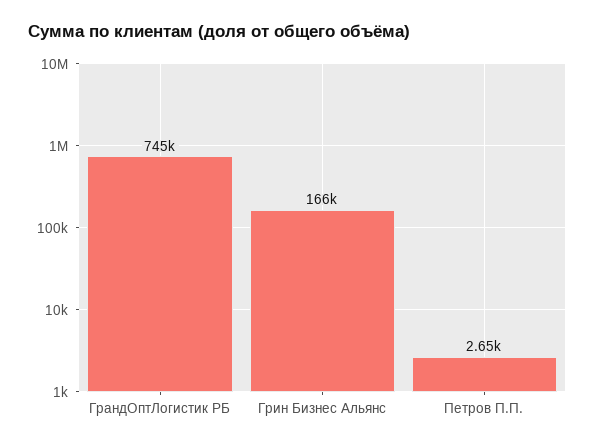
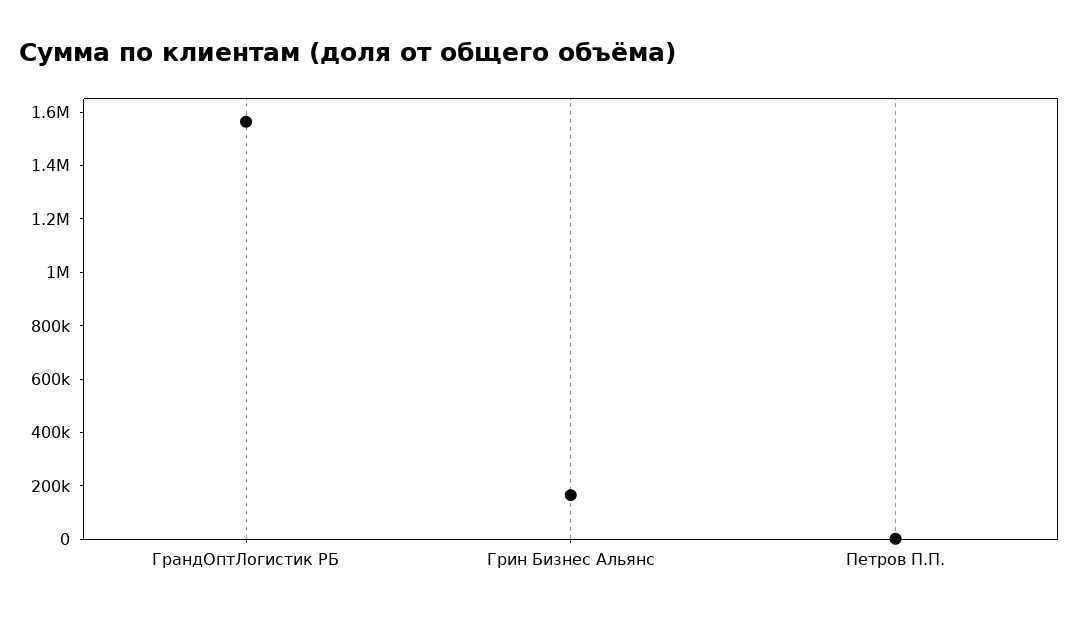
ГрандОптЛогистик РБ: 745000 -> 1550000

